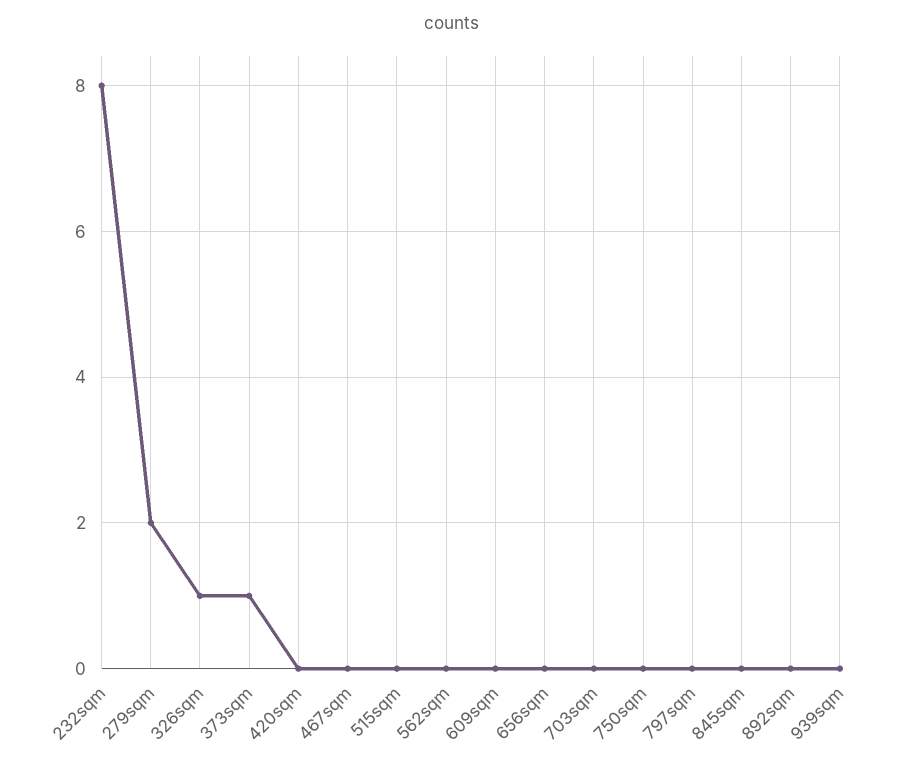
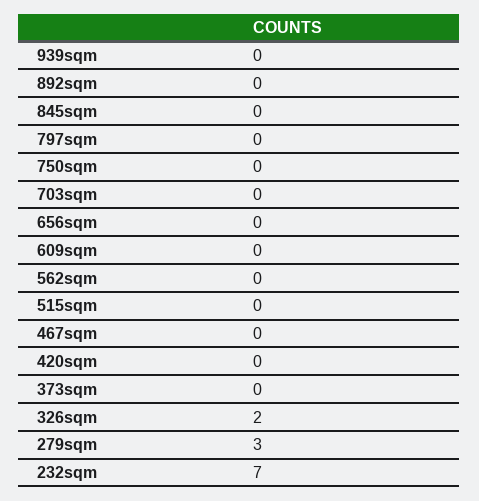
232sqm: 8 -> 7
279sqm: 2 -> 3
326sqm: 1 -> 2
373sqm: 1 -> 0

